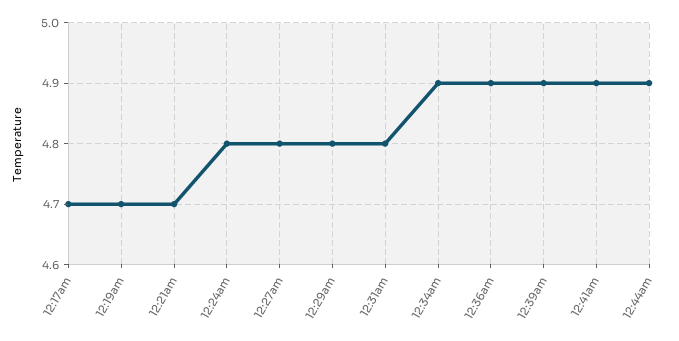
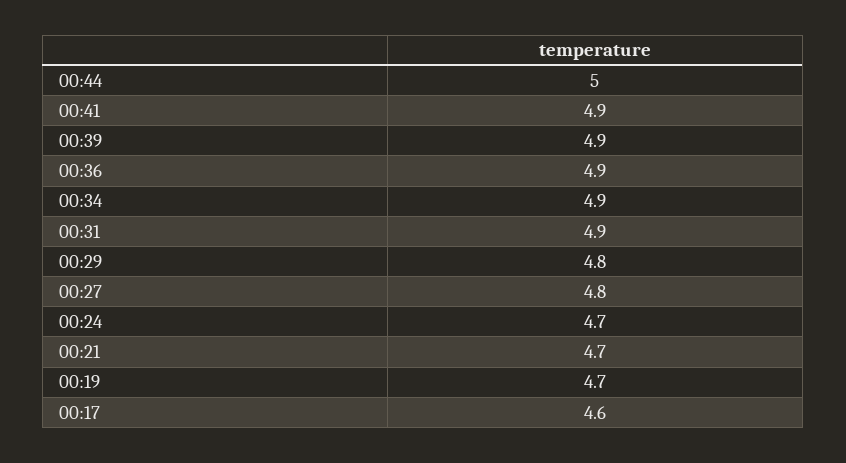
12:17am: 4.7 -> 4.6
12:24am: 4.8 -> 4.7
12:31am: 4.8 -> 4.9
12:44am: 4.9 -> 5

